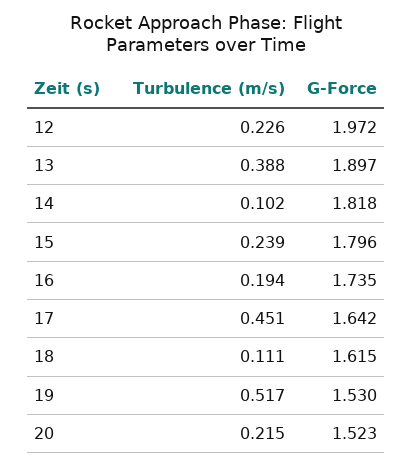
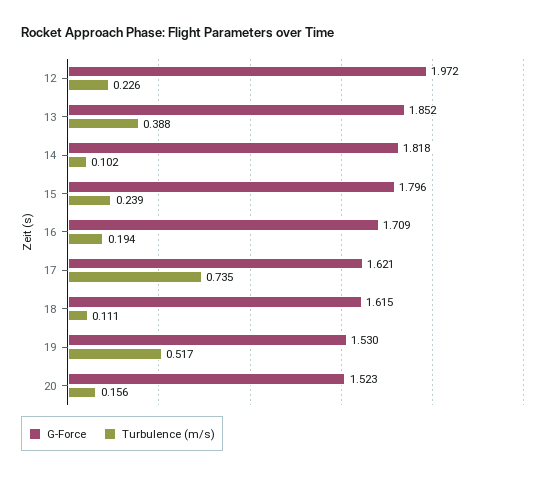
G-Force, 13: 1.897 -> 1.852
G-Force, 16: 1.735 -> 1.709
Turbulence (m/s), 17: 0.451 -> 0.735
G-Force, 17: 1.642 -> 1.621
Turbulence (m/s), 20: 0.215 -> 0.156

